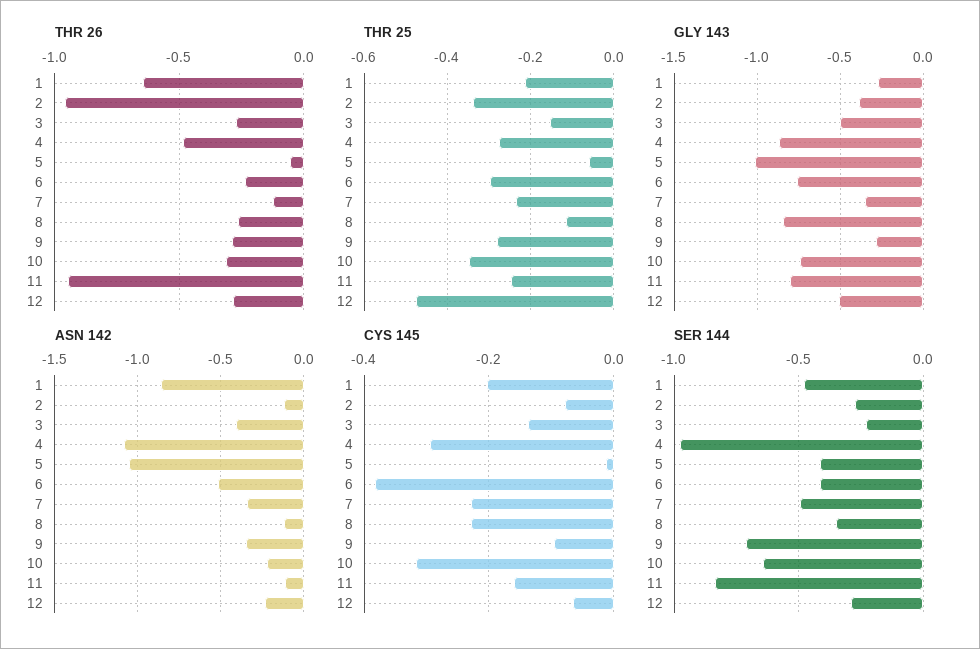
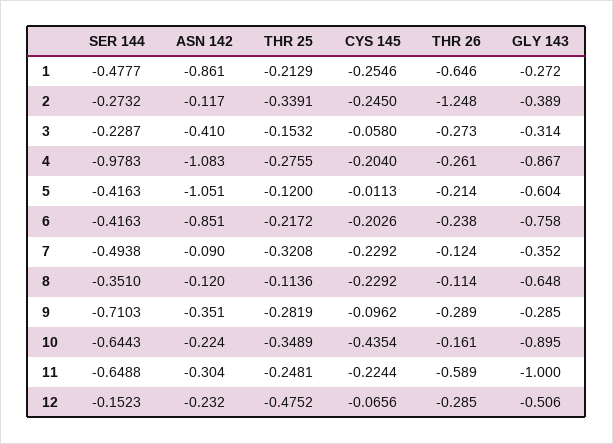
THR 26, 2: -0.95 -> -1.248
THR 26, 4: -0.5 -> -0.261
THR 26, 5: -0.05 -> -0.214
THR 26, 8: -0.25 -> -0.114
THR 26, 10: -0.3 -> -0.161
THR 26, 11: -0.95 -> -0.589
THR 25, 5: -0.06 -> -0.12
THR 25, 6: -0.3 -> -0.2172
THR 25, 7: -0.24 -> -0.3208
GLY 143, 3: -0.5 -> -0.314
GLY 143, 5: -1 -> -0.604
GLY 143, 8: -0.85 -> -0.648
GLY 143, 10: -0.75 -> -0.895
GLY 143, 11: -0.8 -> -1
ASN 142, 6: -0.5 -> -0.851
ASN 142, 7: -0.35 -> -0.09
ASN 142, 11: -0.1 -> -0.304
CYS 145, 1: -0.2 -> -0.2546
CYS 145, 2: -0.08 -> -0.245
CYS 145, 3: -0.14 -> -0.058
CYS 145, 4: -0.3 -> -0.204
CYS 145, 6: -0.38 -> -0.2026
CYS 145, 10: -0.32 -> -0.4354
CYS 145, 11: -0.16 -> -0.2244
SER 144, 11: -0.85 -> -0.6488
SER 144, 12: -0.3 -> -0.1523

